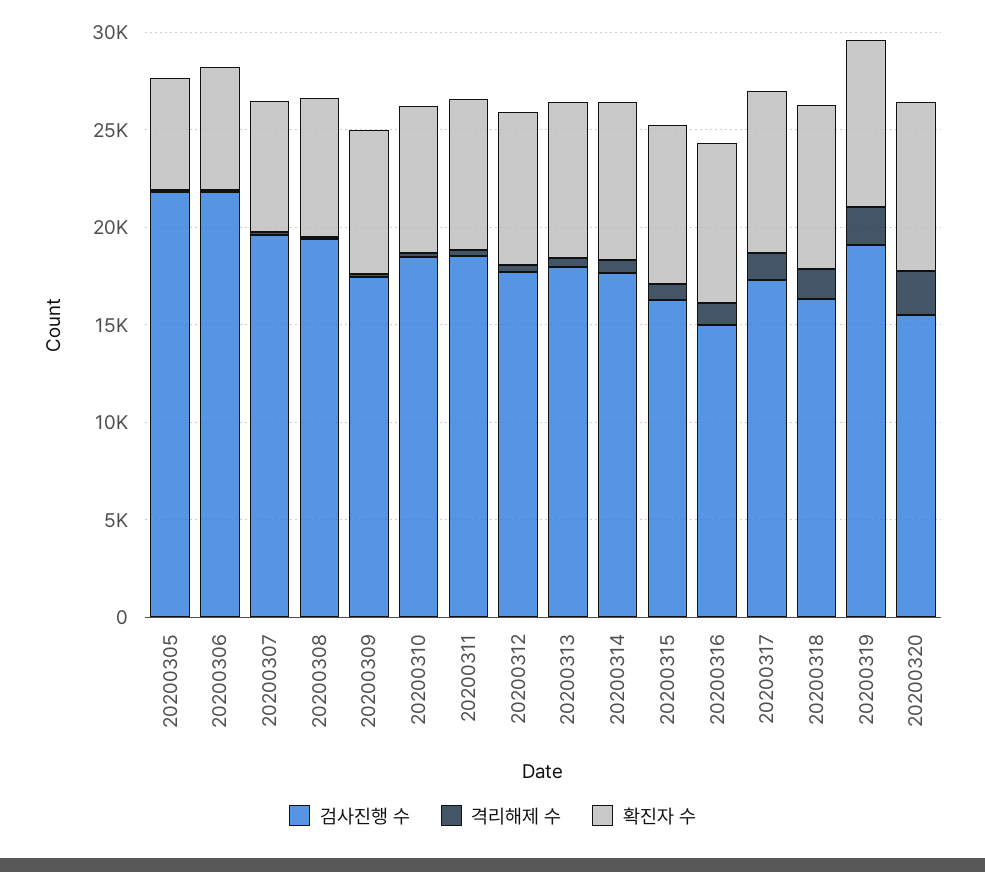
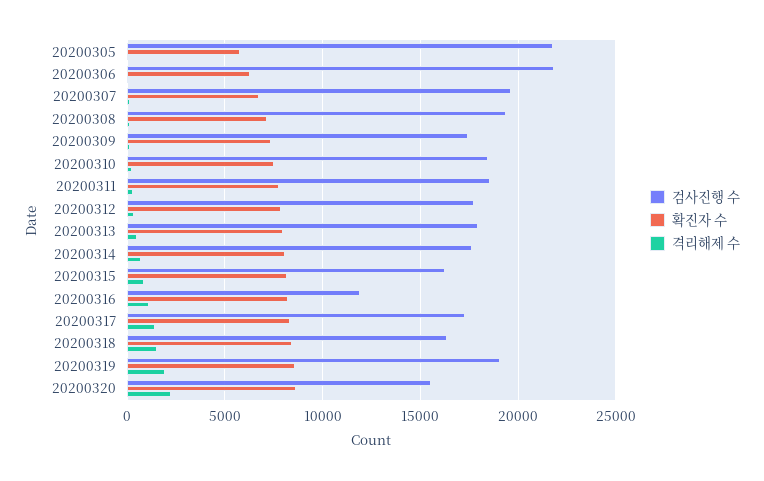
검사진행 수, 20200316: 15000 -> 12000

